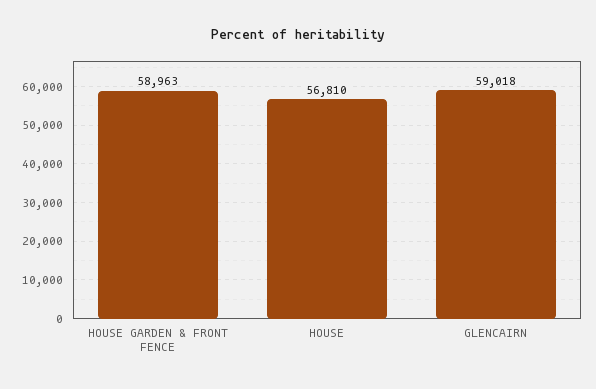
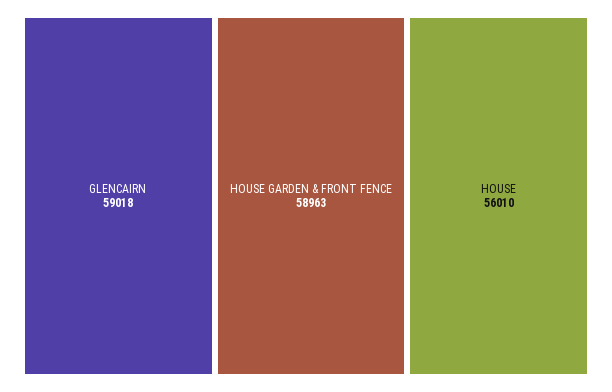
HOUSE: 56810 -> 56010

